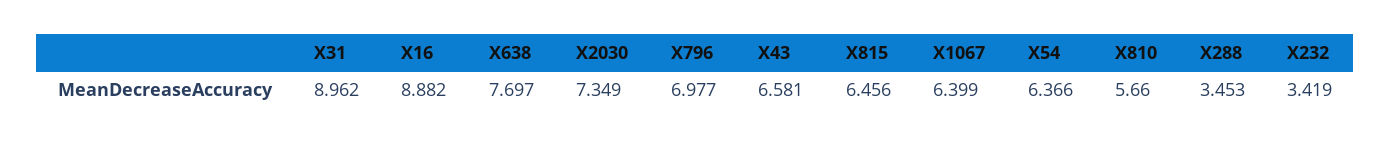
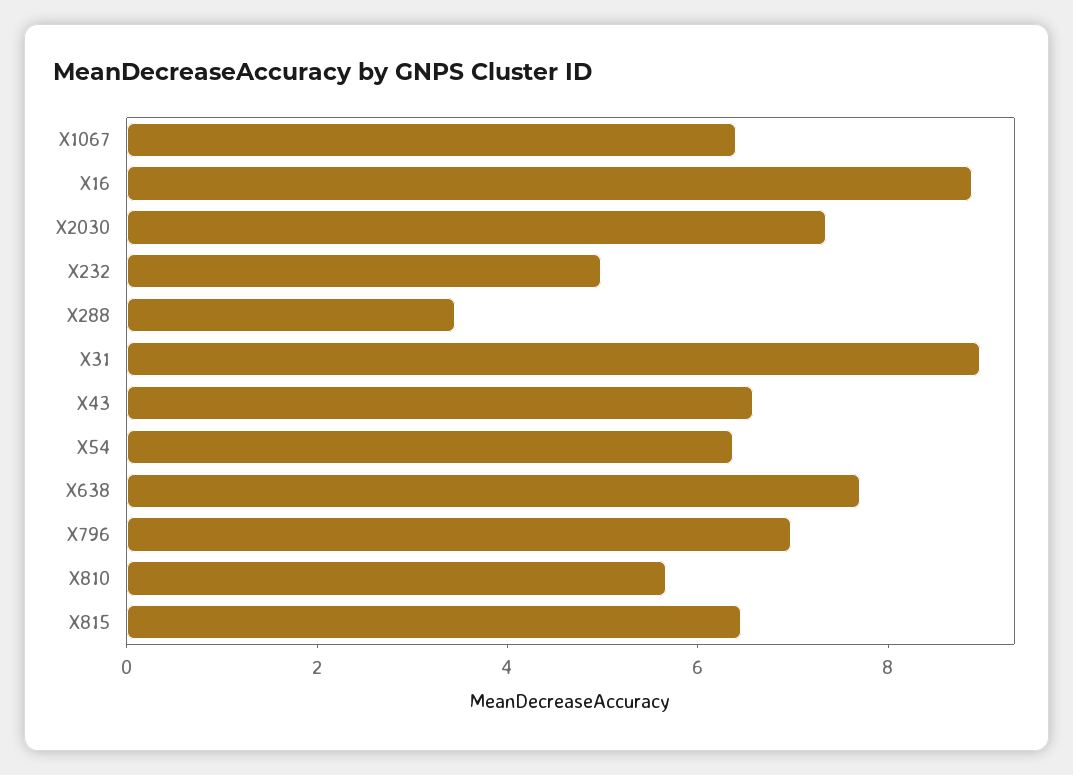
X232: 3.419 -> 5

